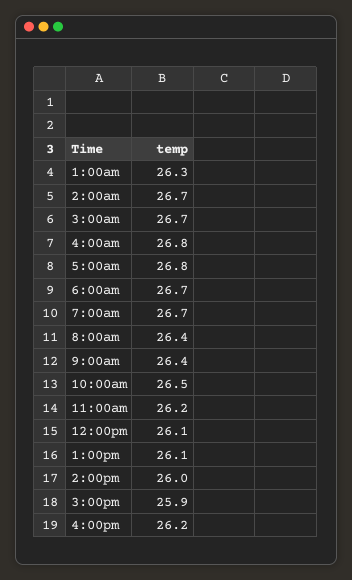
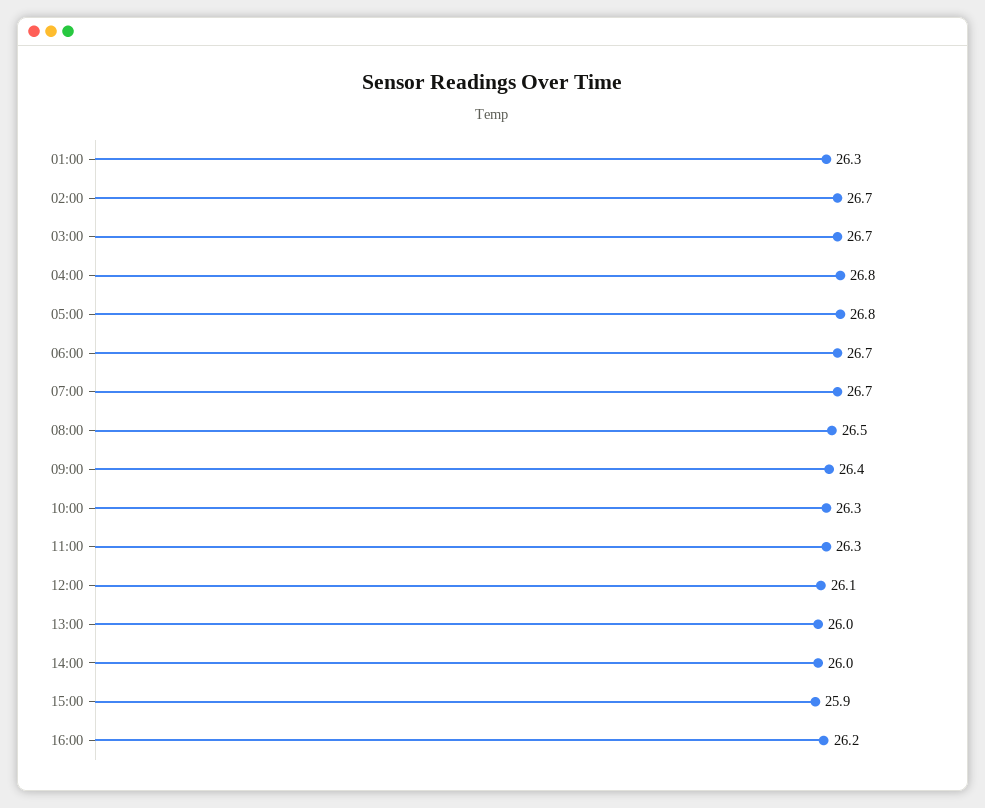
8:00am: 26.4 -> 26.5
10:00am: 26.5 -> 26.3
11:00am: 26.2 -> 26.3
1:00pm: 26.1 -> 26

